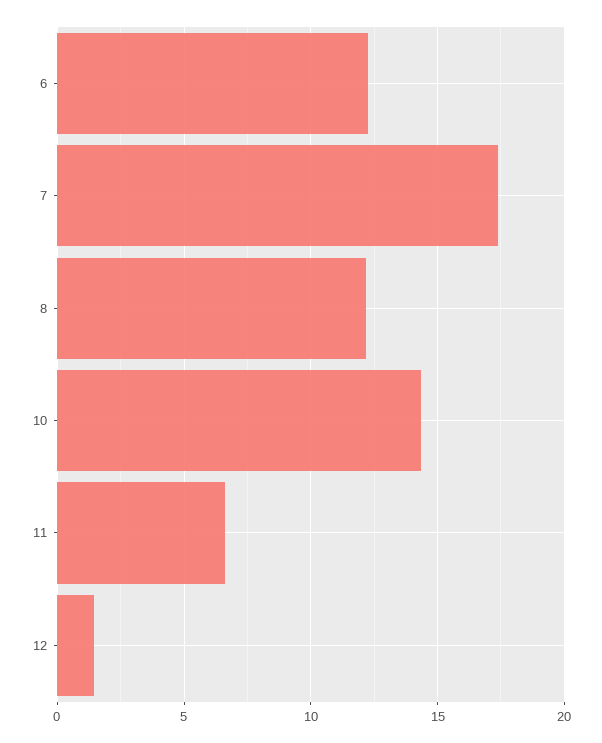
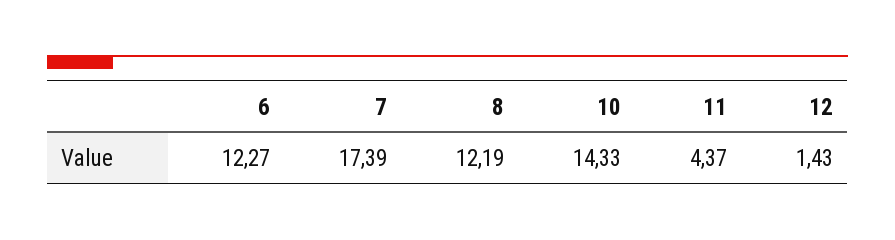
11: 6.5 -> 4.37

